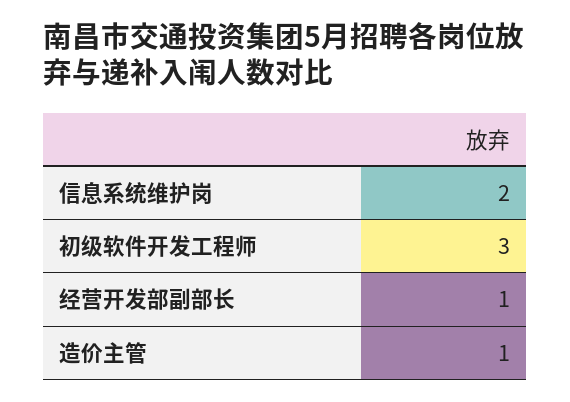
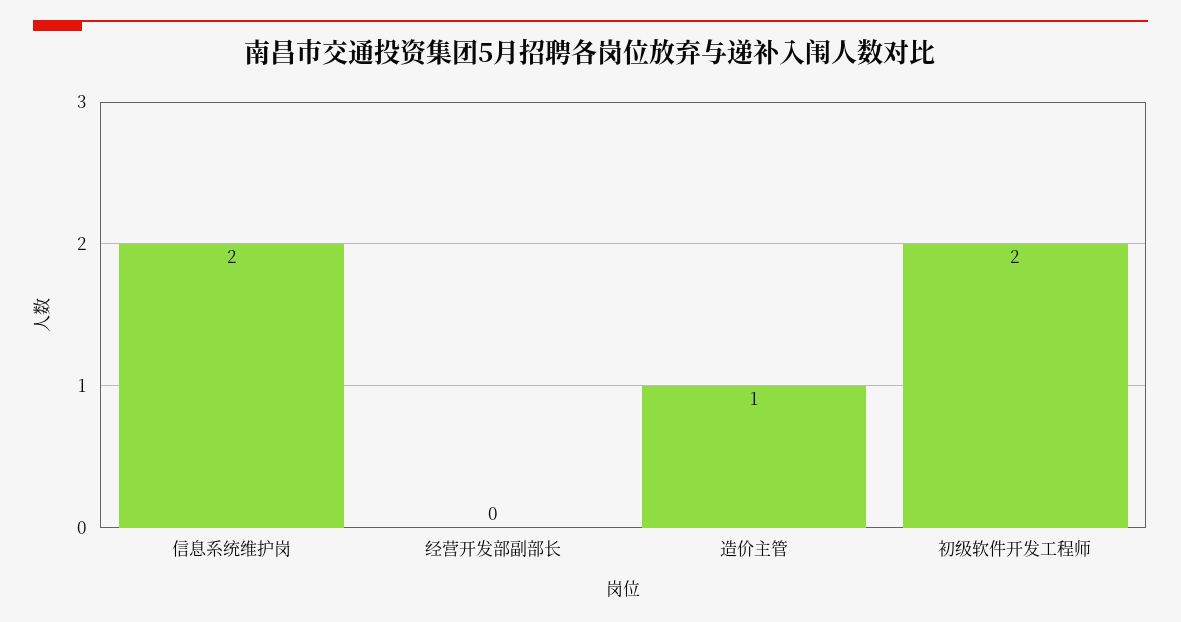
初级软件开发工程师: 3 -> 2
经营开发部副部长: 1 -> 0

